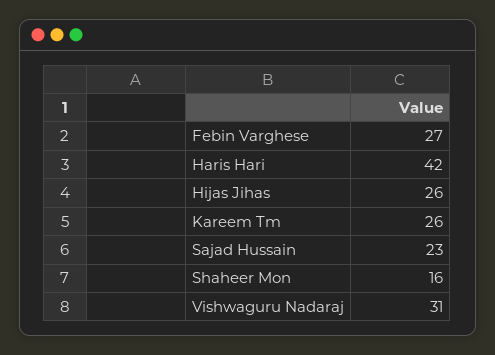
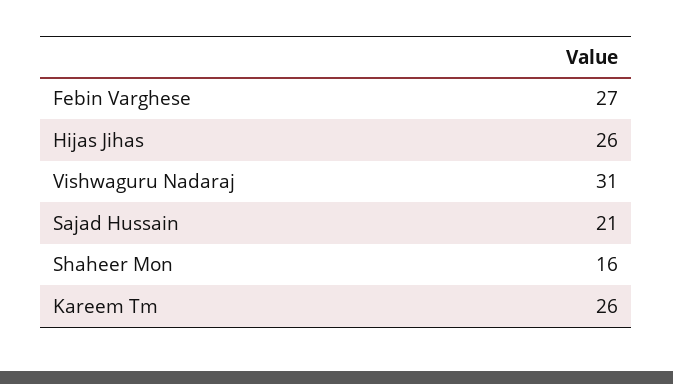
Haris Hari: 42 -> none
Sajad Hussain: 23 -> 21

